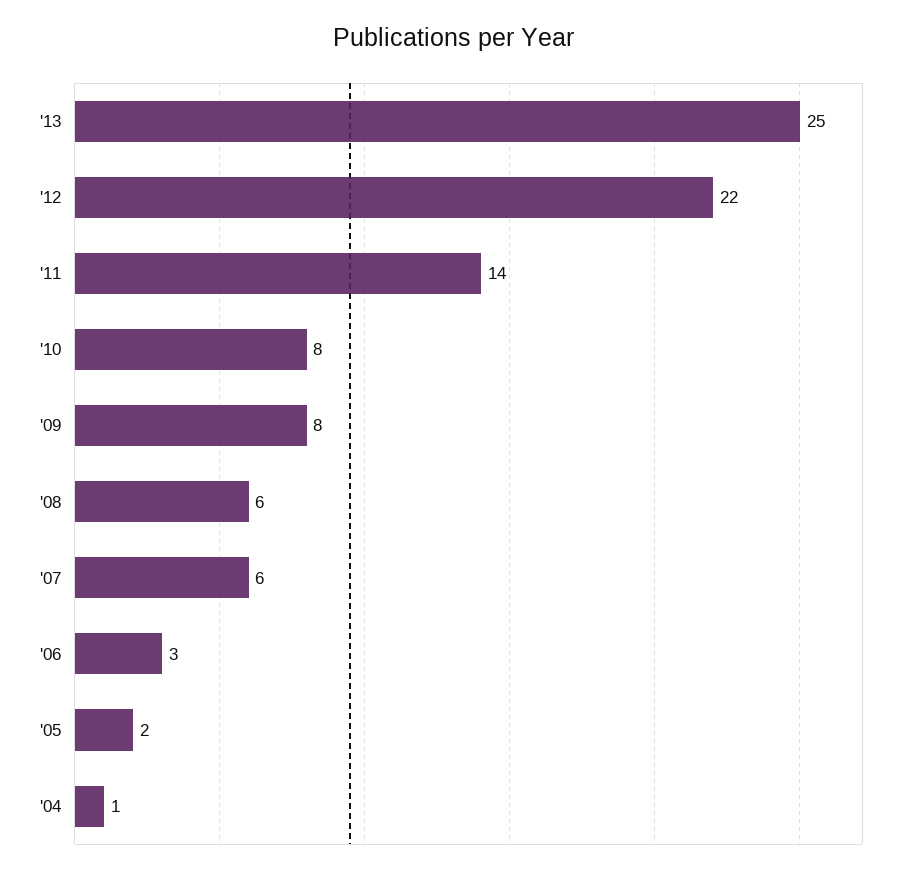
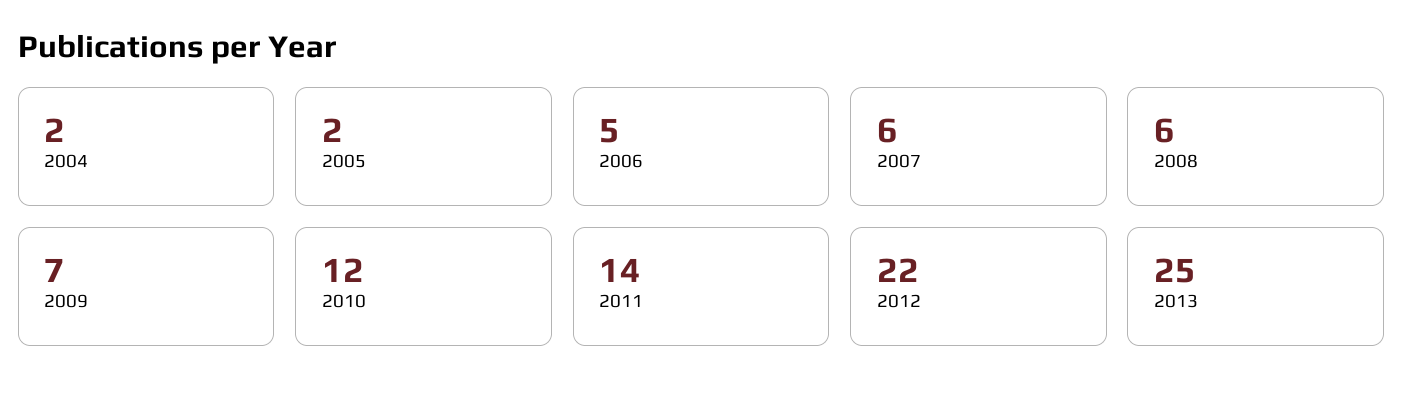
'10: 8 -> 12
'09: 8 -> 7
'06: 3 -> 5
'04: 1 -> 2

